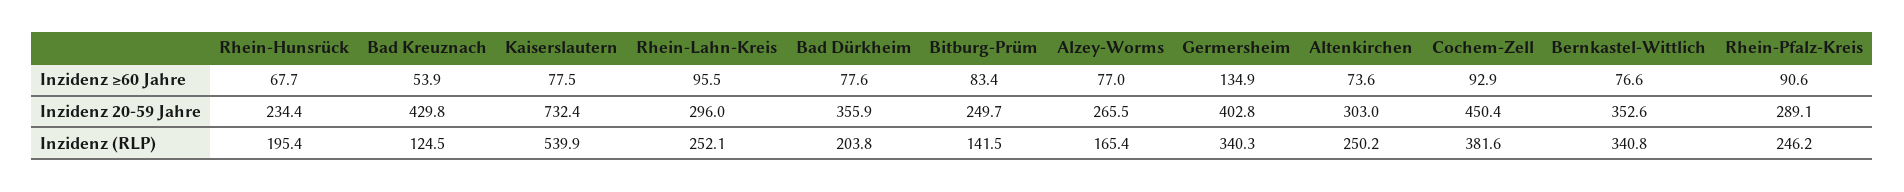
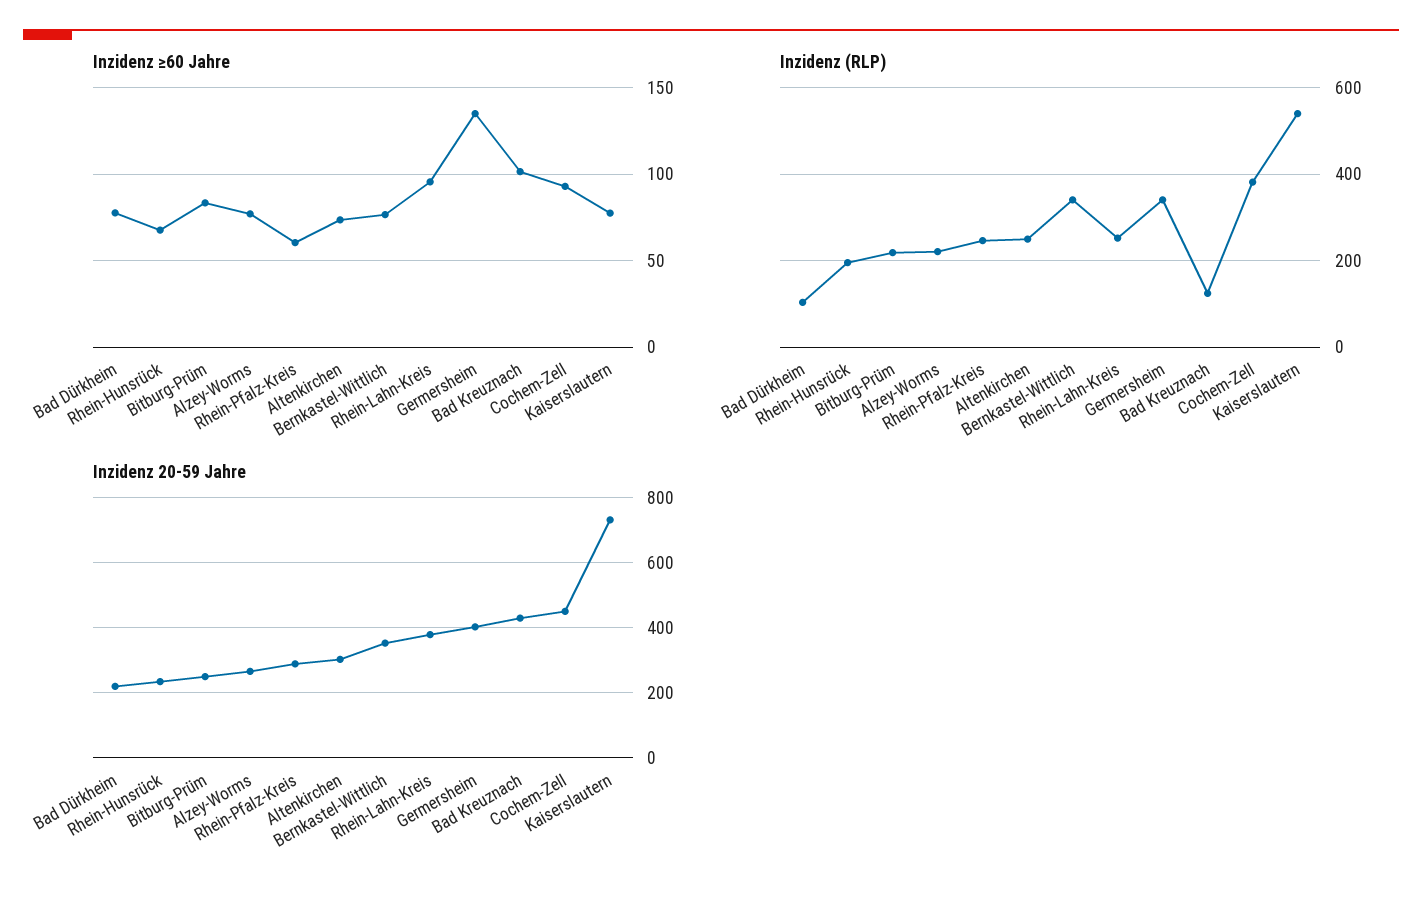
Inzidenz ≥60 Jahre, Bad Kreuznach: 53.9 -> 100
Inzidenz ≥60 Jahre, Rhein-Pfalz-Kreis: 90.6 -> 60
Inzidenz 20-59 Jahre, Rhein-Lahn-Kreis: 296 -> 380
Inzidenz 20-59 Jahre, Bad Dürkheim: 355.9 -> 220
Inzidenz (RLP), Bad Dürkheim: 203.8 -> 100
Inzidenz (RLP), Bitburg-Prüm: 141.5 -> 220
Inzidenz (RLP), Alzey-Worms: 165.4 -> 220

